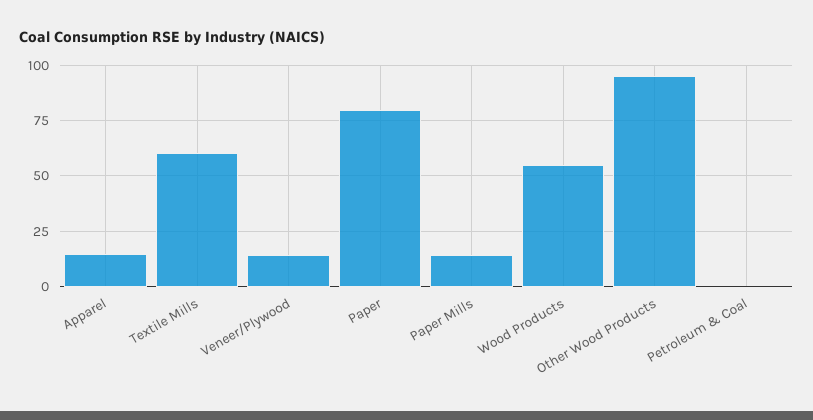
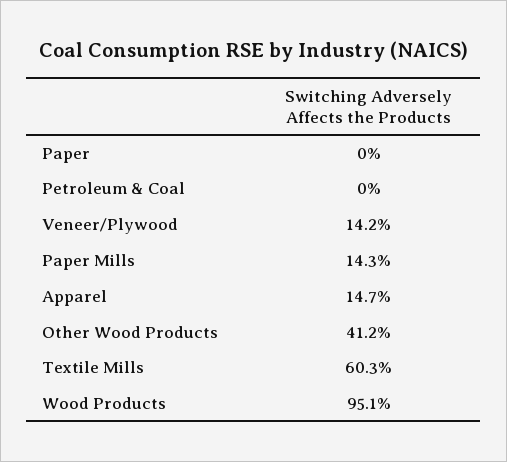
Paper: 80 -> 0
Wood Products: 55 -> 95.1
Other Wood Products: 95 -> 41.2

